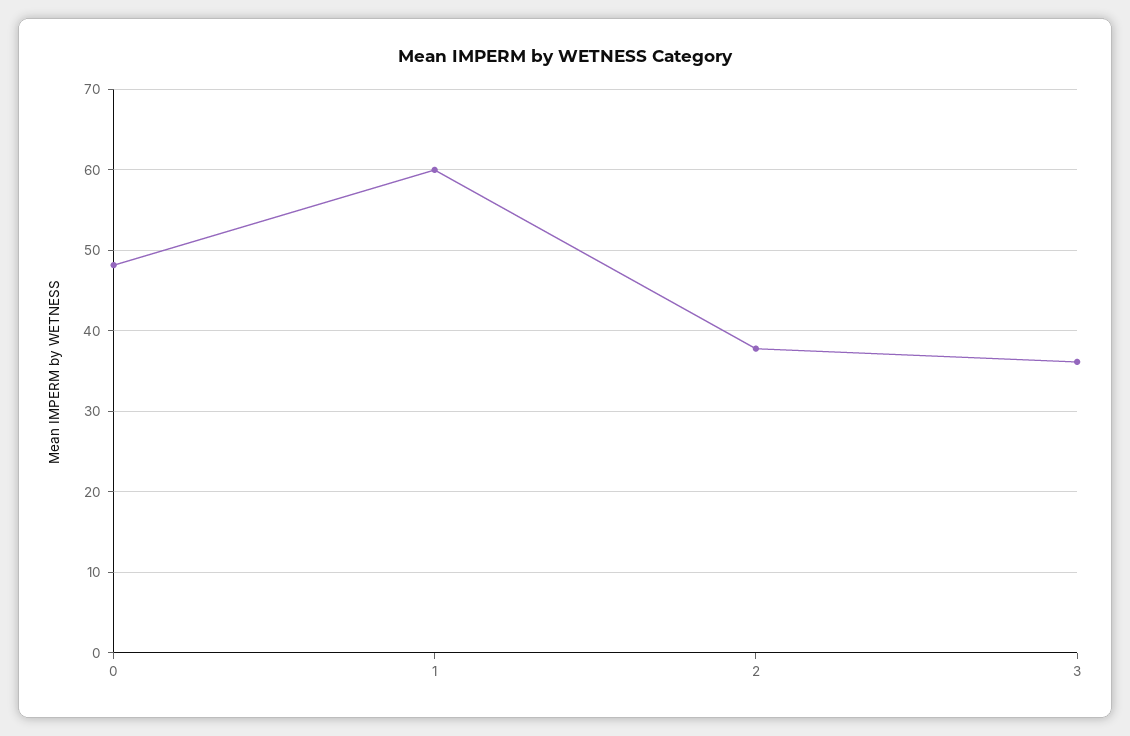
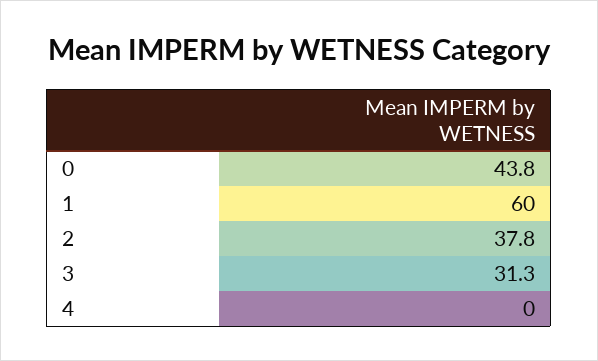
0: 48 -> 43.8
3: 36 -> 31.3
4: none -> 0

